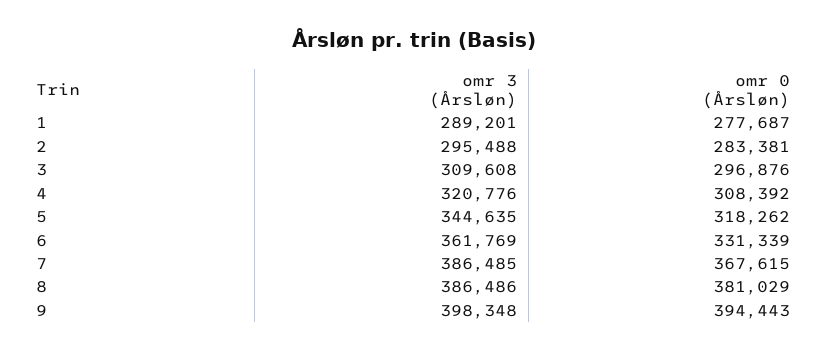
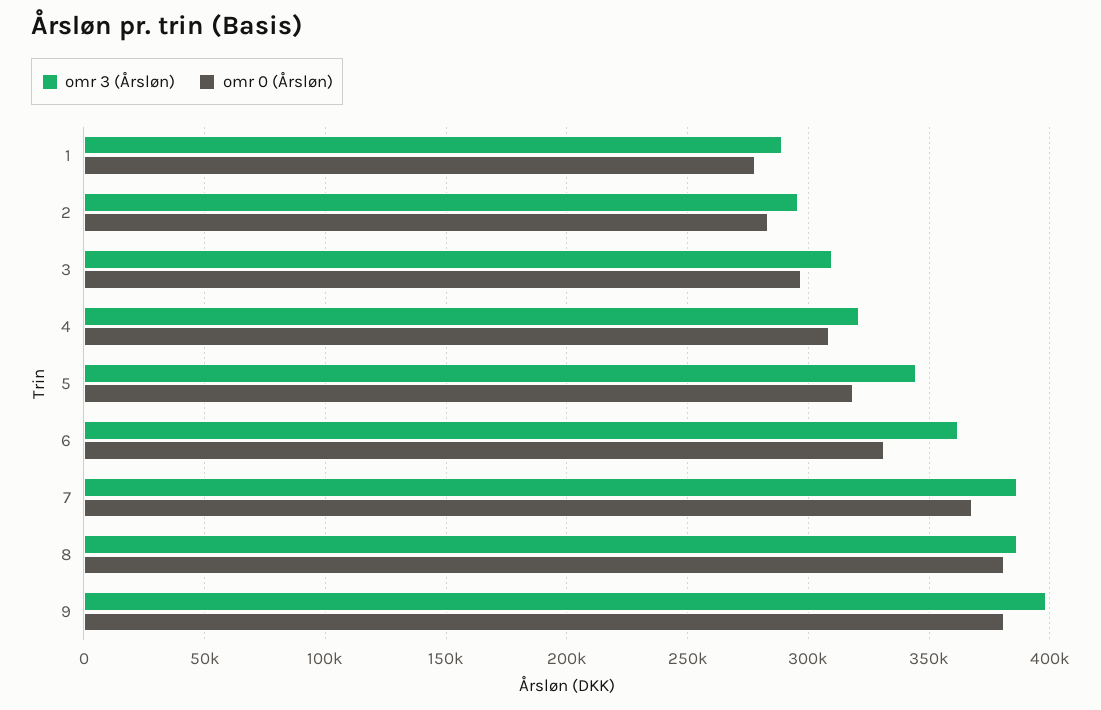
omr 0 (Årsløn), 9: 394443 -> 380000

